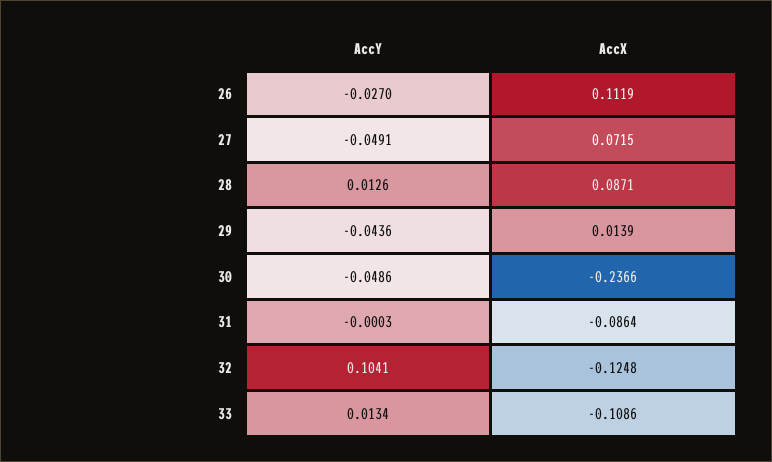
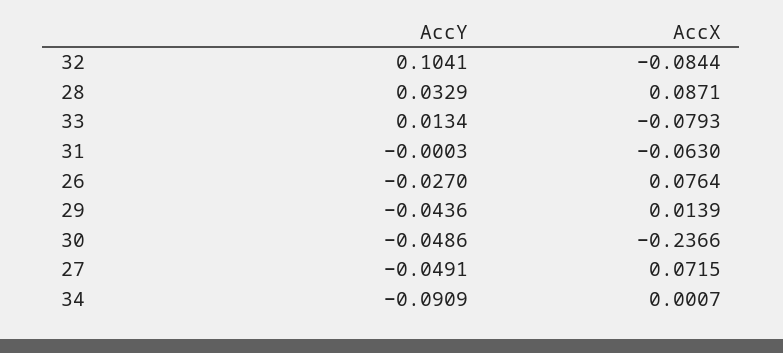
AccX, 26: 0.1119 -> 0.0764
AccY, 28: 0.0126 -> 0.0329
AccX, 31: -0.0864 -> -0.063
AccX, 32: -0.1248 -> -0.0844
AccX, 33: -0.1086 -> -0.0793
AccY, 34: none -> -0.0909
AccX, 34: none -> 0.0007

